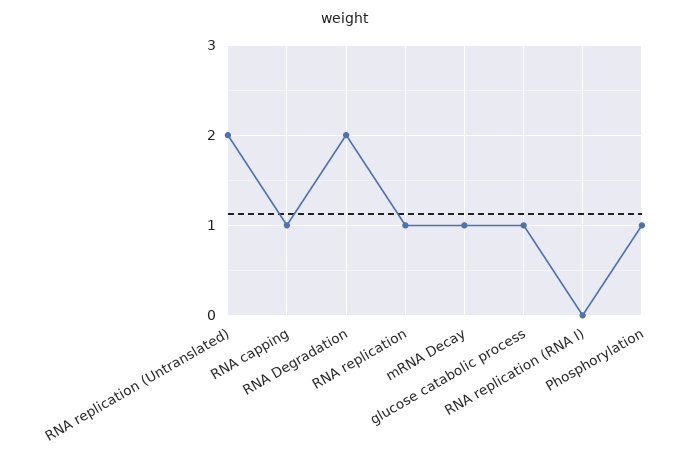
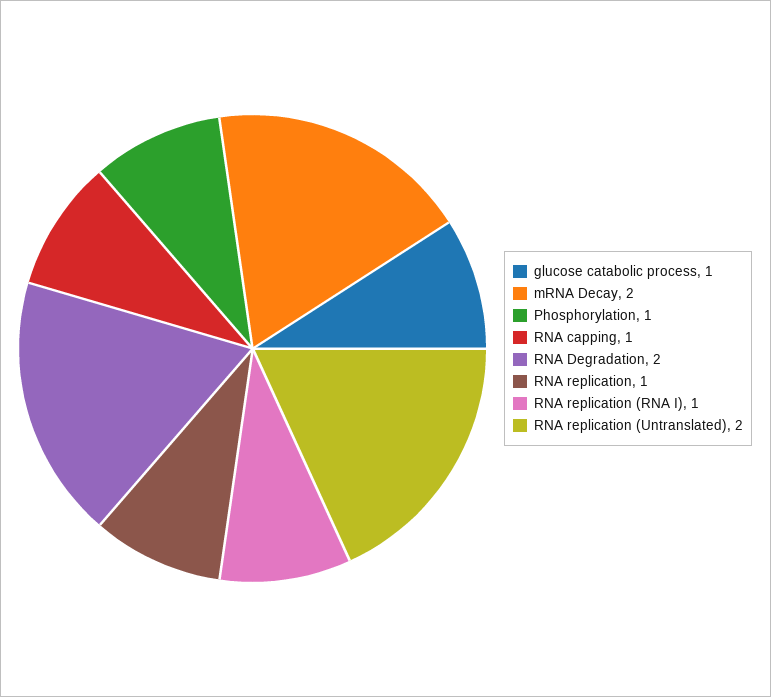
mRNA Decay: 1 -> 2
RNA replication (RNA I): 0 -> 1

